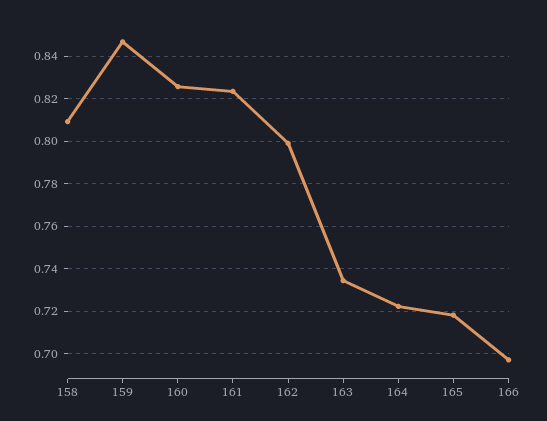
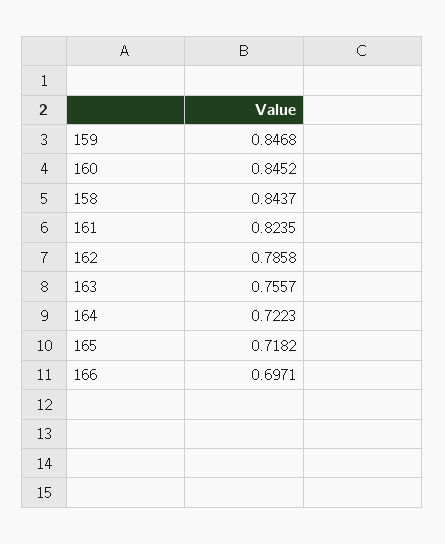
158: 0.81 -> 0.8437
160: 0.825 -> 0.8452
162: 0.8 -> 0.7858
163: 0.735 -> 0.7557

